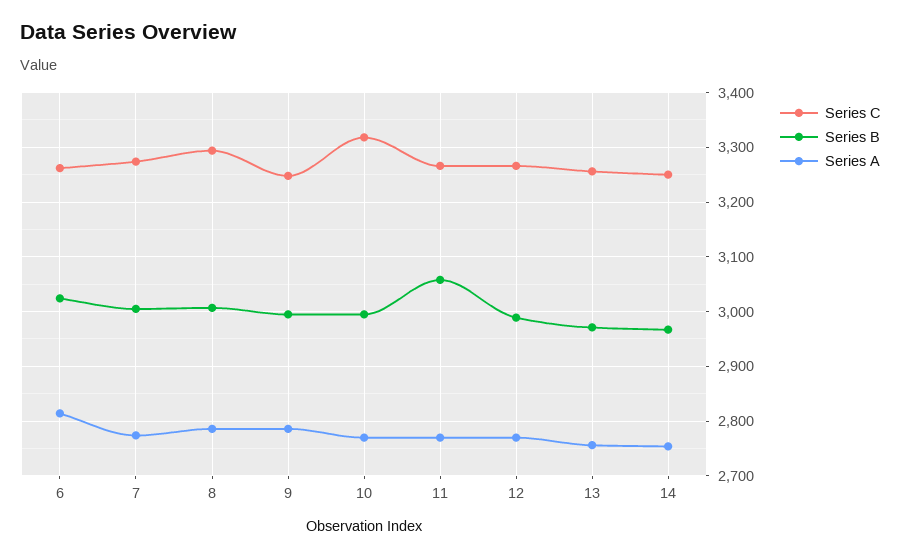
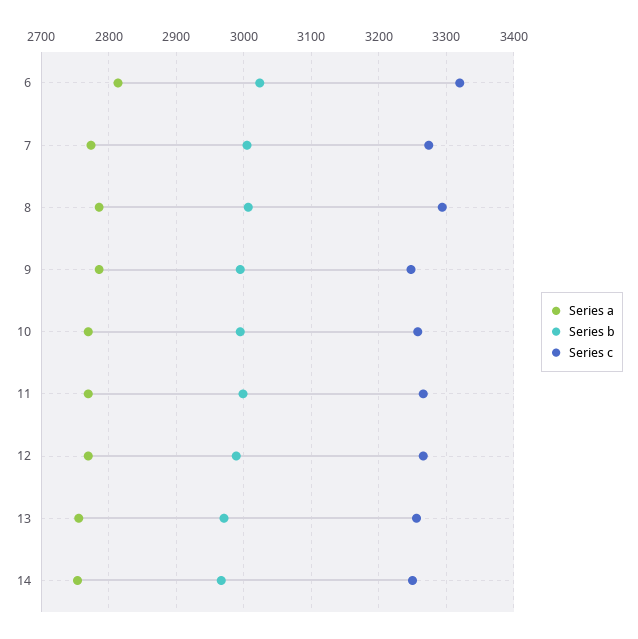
Series C, 6: 3260 -> 3320
Series C, 10: 3320 -> 3260
Series B, 11: 3060 -> 3000

